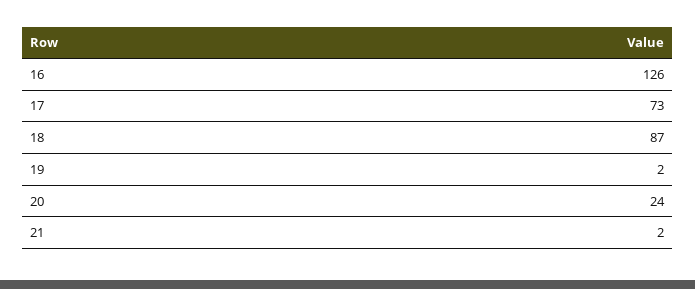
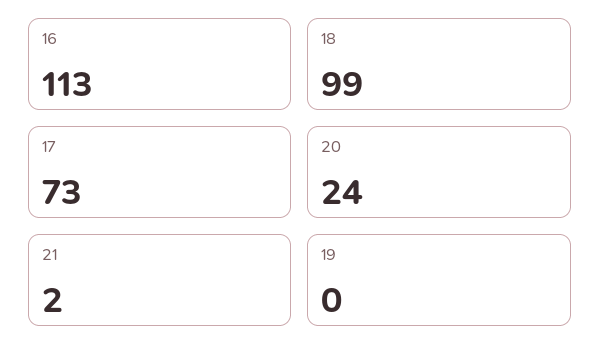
16: 126 -> 113
18: 87 -> 99
19: 2 -> 0

